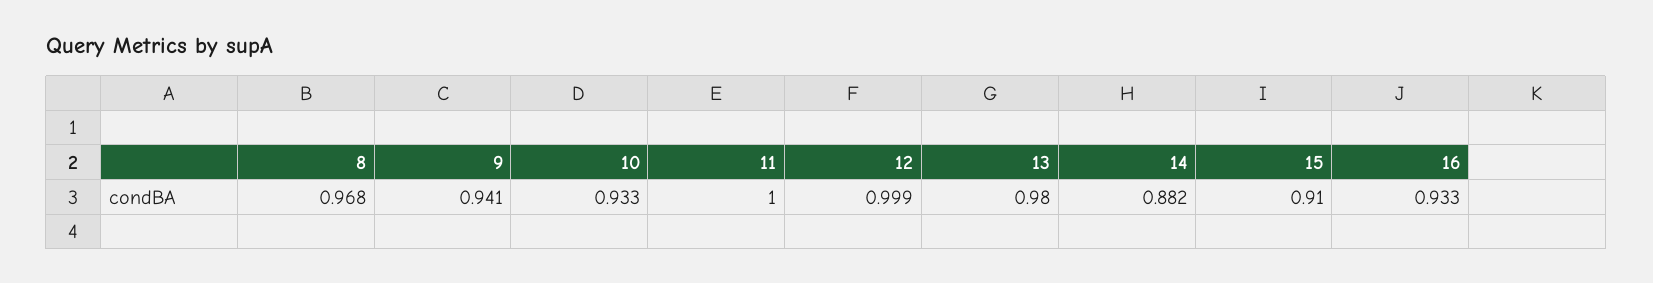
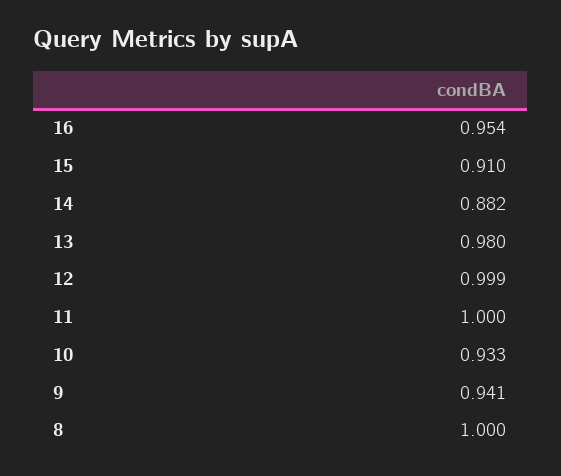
8: 0.968 -> 1
16: 0.933 -> 0.954

